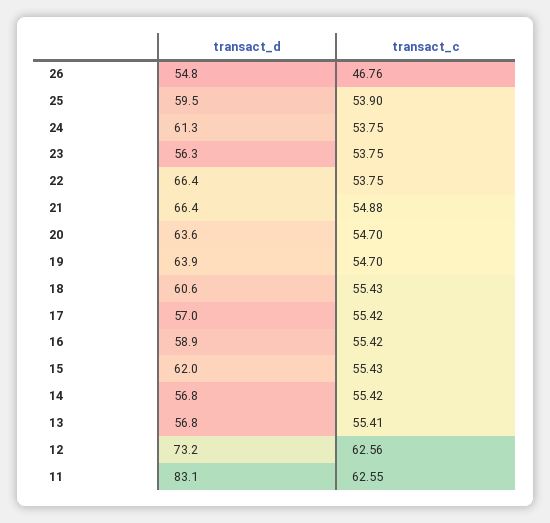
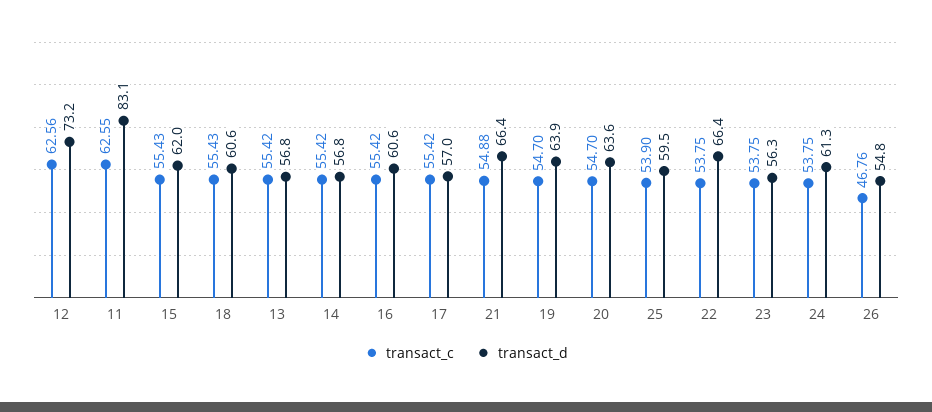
transact_d, 16: 58.9 -> 60.6
transact_c, 13: 55.41 -> 55.42

